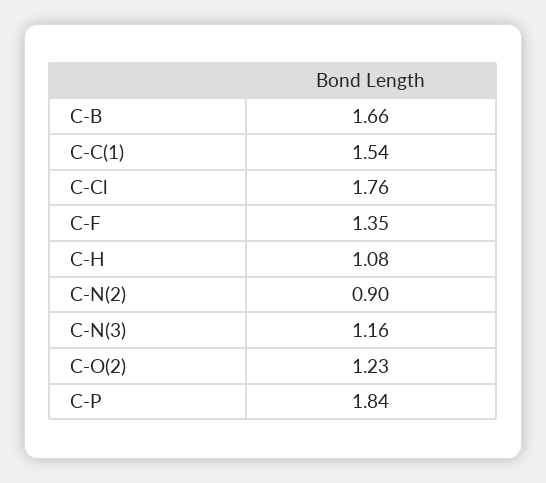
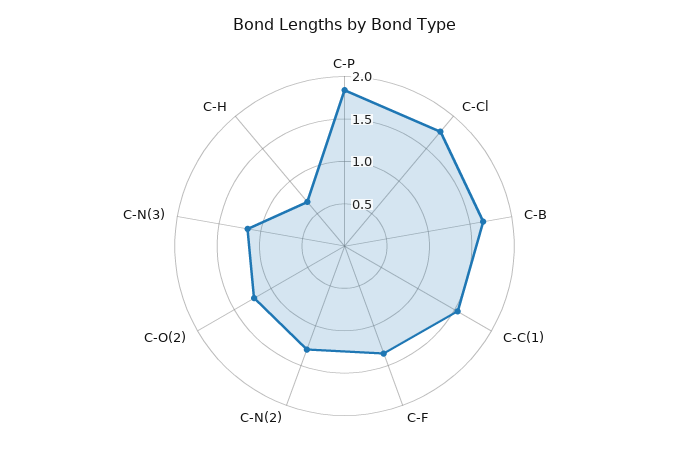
C-H: 1.08 -> 0.7
C-N(2): 0.9 -> 1.3

